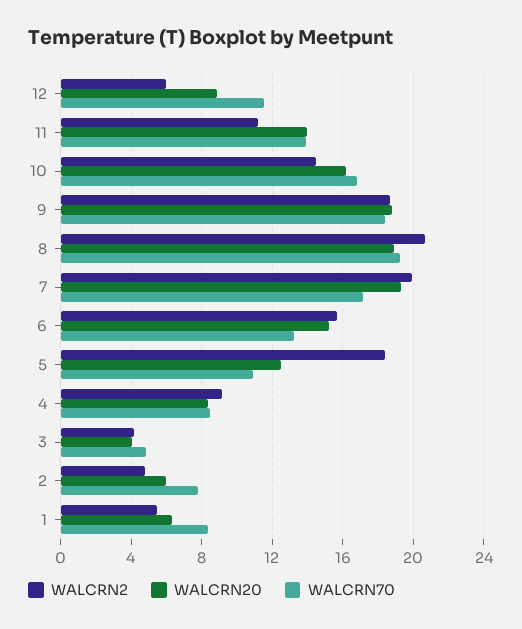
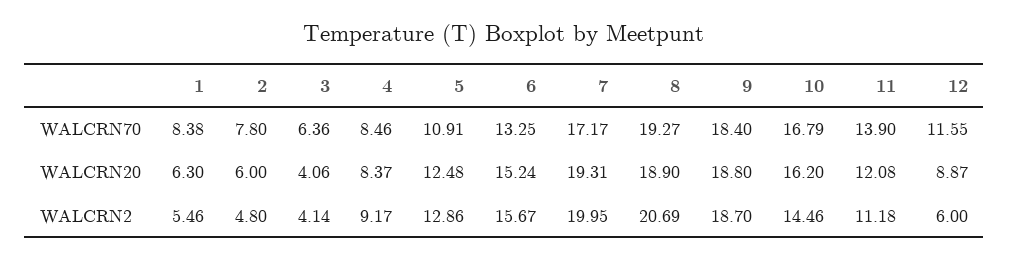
WALCRN20, 11: 14 -> 12.08
WALCRN2, 5: 18.5 -> 12.86
WALCRN70, 3: 5 -> 6.36

